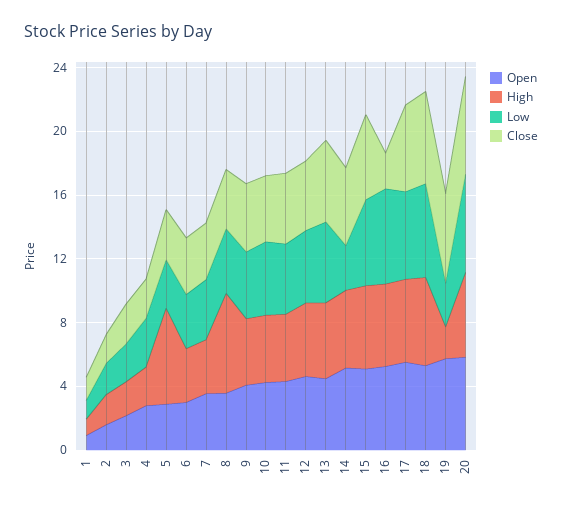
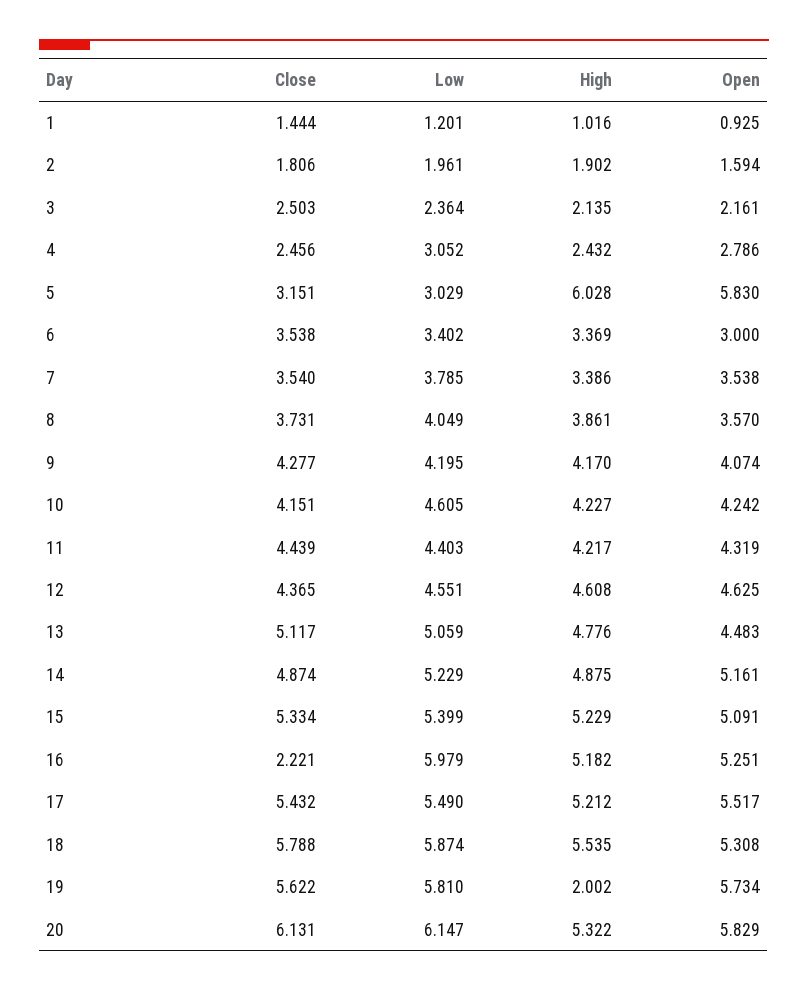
Open, 5: 3 -> 5.83
High, 8: 6 -> 3.861
Low, 14: 3 -> 5.229
Low, 19: 3 -> 5.81

